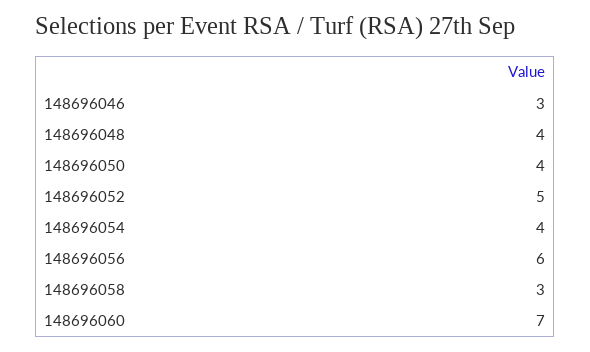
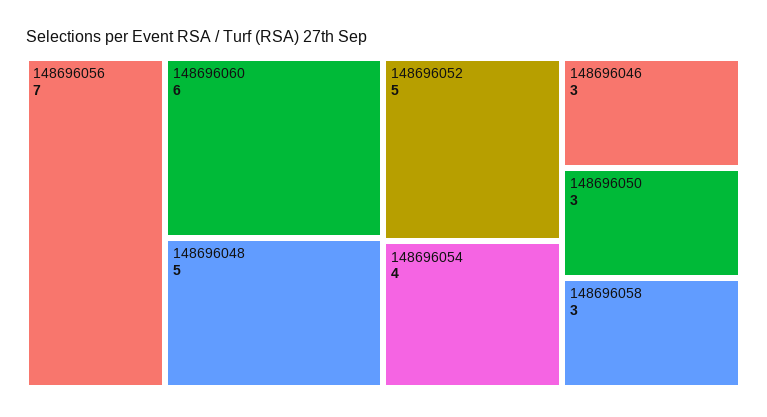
148696048: 4 -> 5
148696050: 4 -> 3
148696056: 6 -> 7
148696060: 7 -> 6

